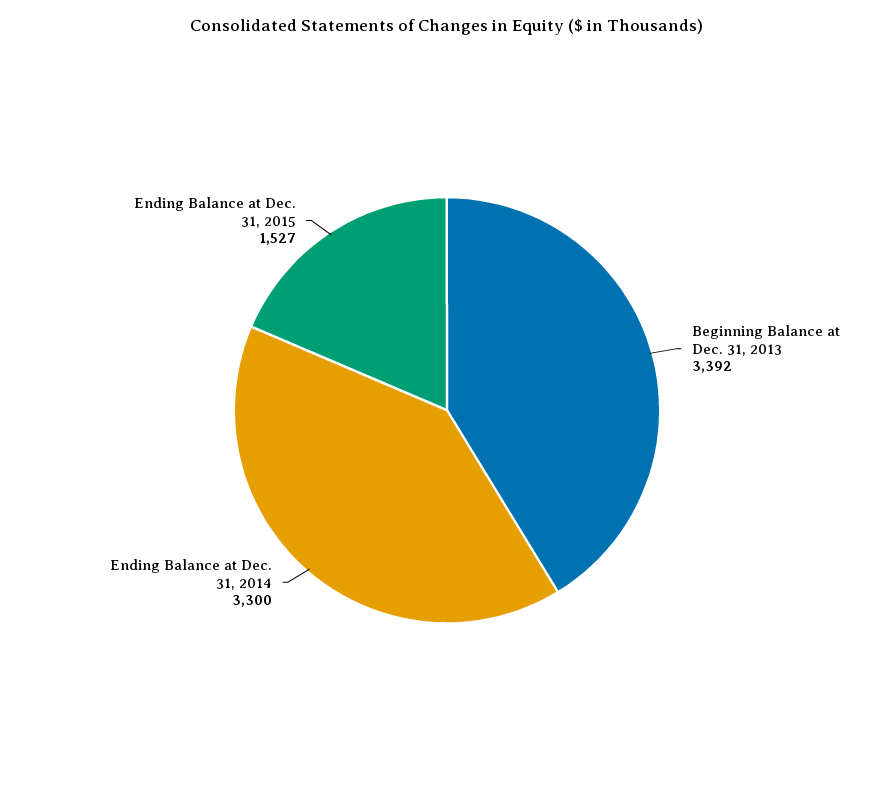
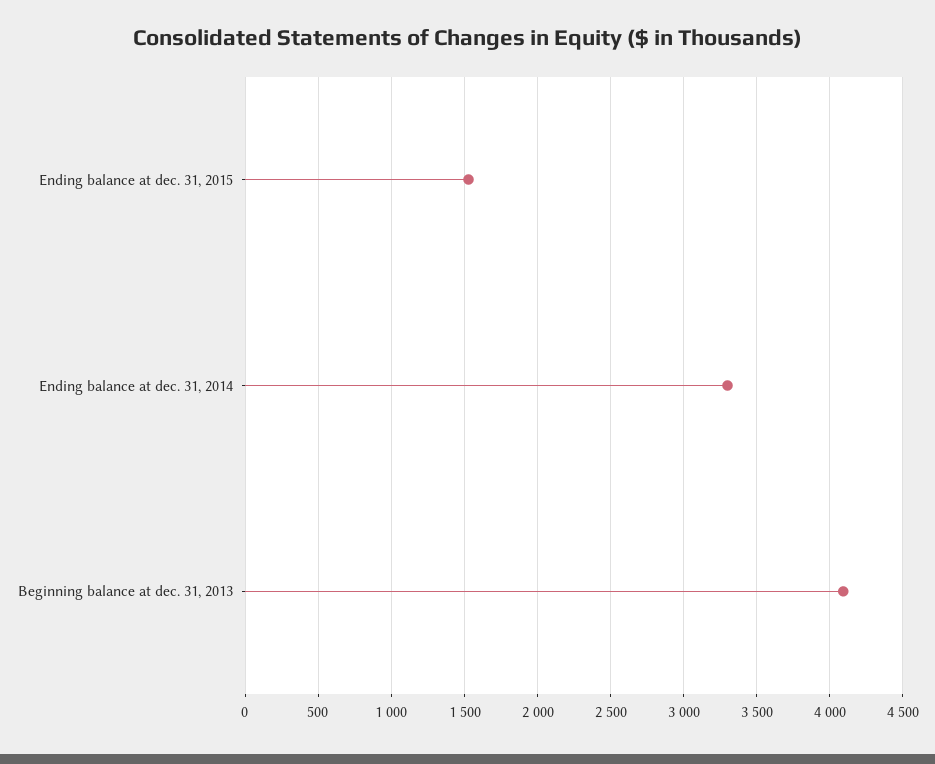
Beginning Balance at Dec. 31, 2013: 3392 -> 4100

